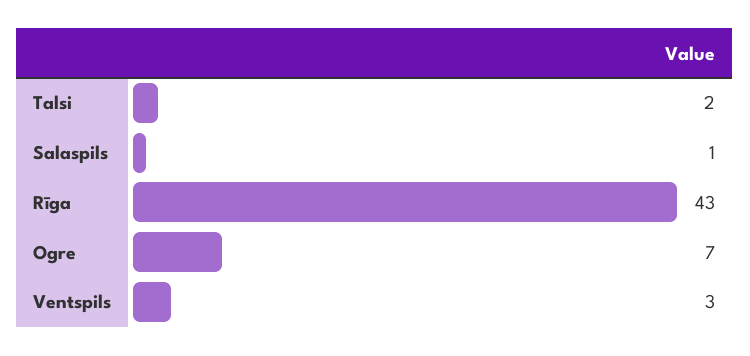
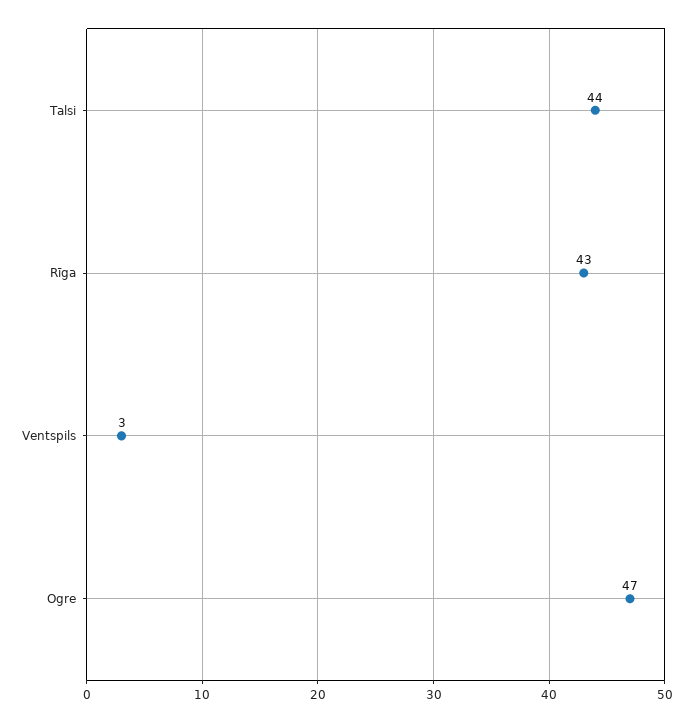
Talsi: 2 -> 44
Salaspils: 1 -> none
Ogre: 7 -> 47

